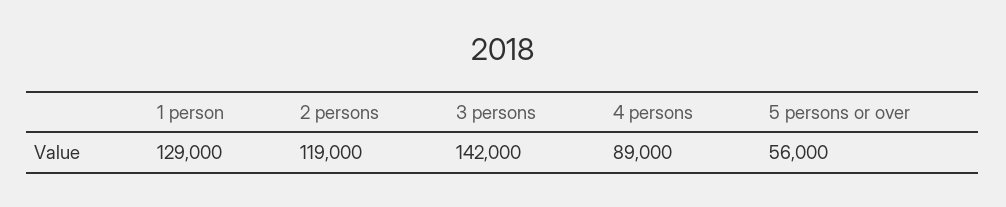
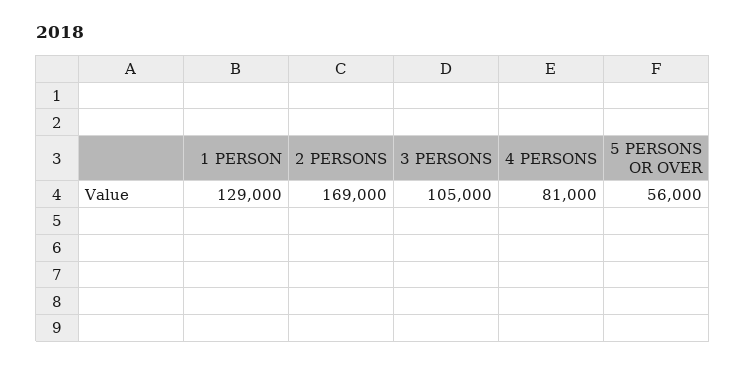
2 persons: 119000 -> 169000
3 persons: 142000 -> 105000
4 persons: 89000 -> 81000

